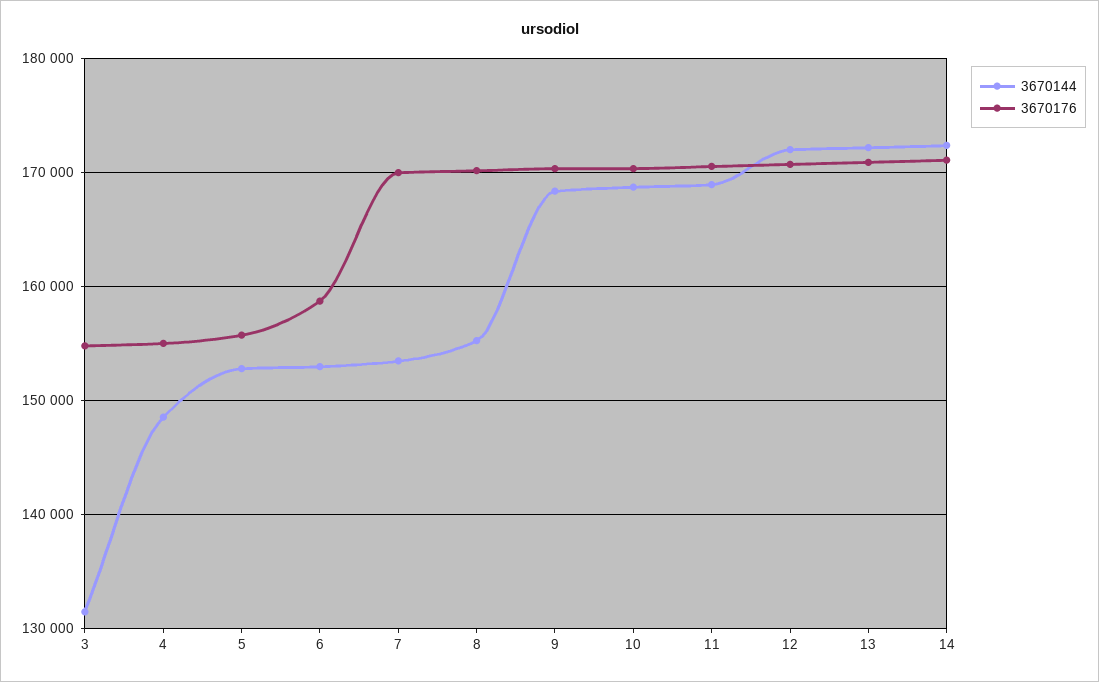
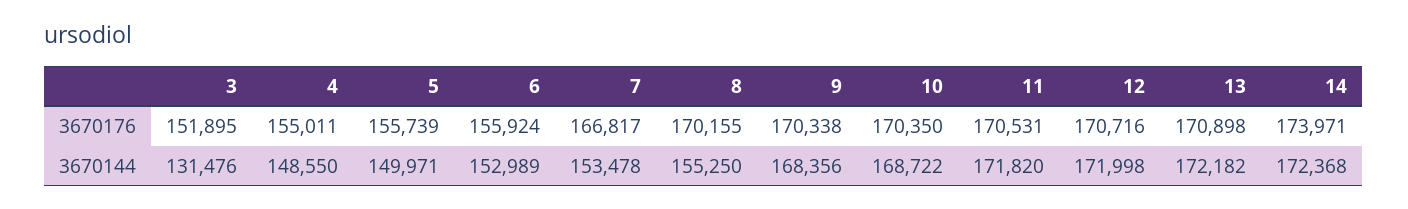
3670176, 3: 155000 -> 151895
3670144, 5: 153000 -> 149971
3670176, 6: 159000 -> 155924
3670176, 7: 170000 -> 166817
3670144, 11: 169000 -> 171820
3670176, 14: 171000 -> 173971

